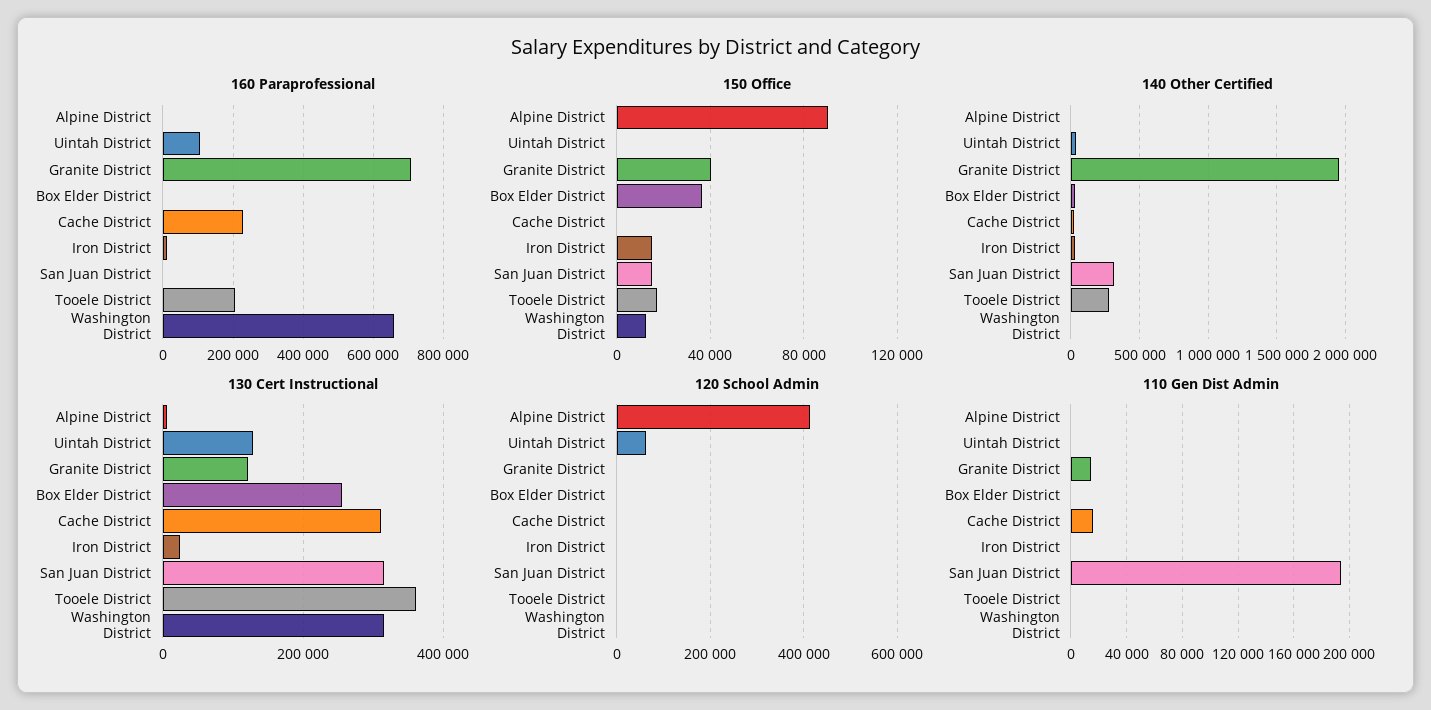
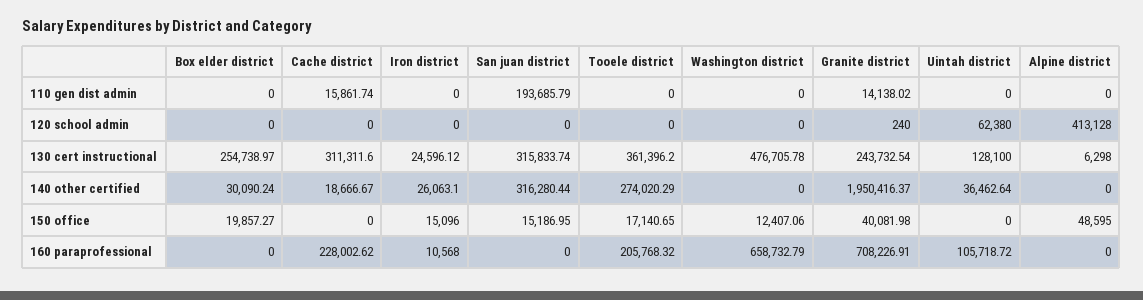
150 Office, Alpine District: 90000 -> 48595
150 Office, Box Elder District: 35000 -> 19857.27
130 Cert Instructional, Granite District: 120000 -> 243732.54
130 Cert Instructional, Washington District: 320000 -> 476705.78

